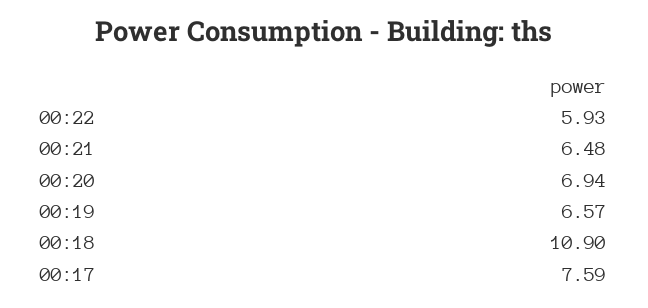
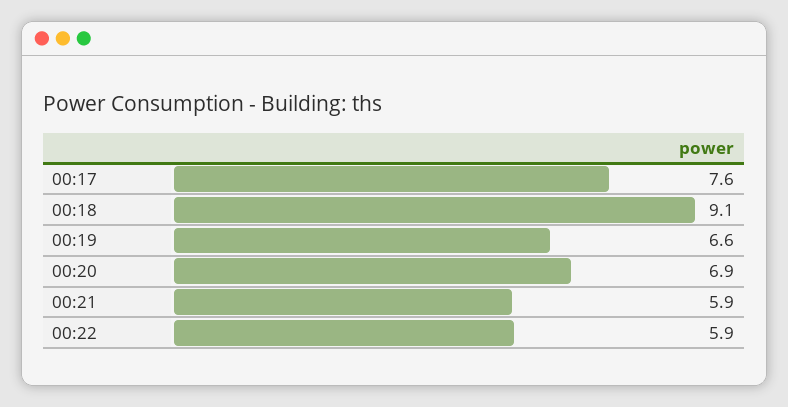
00:21: 6.48 -> 5.9
00:18: 10.9 -> 9.1

